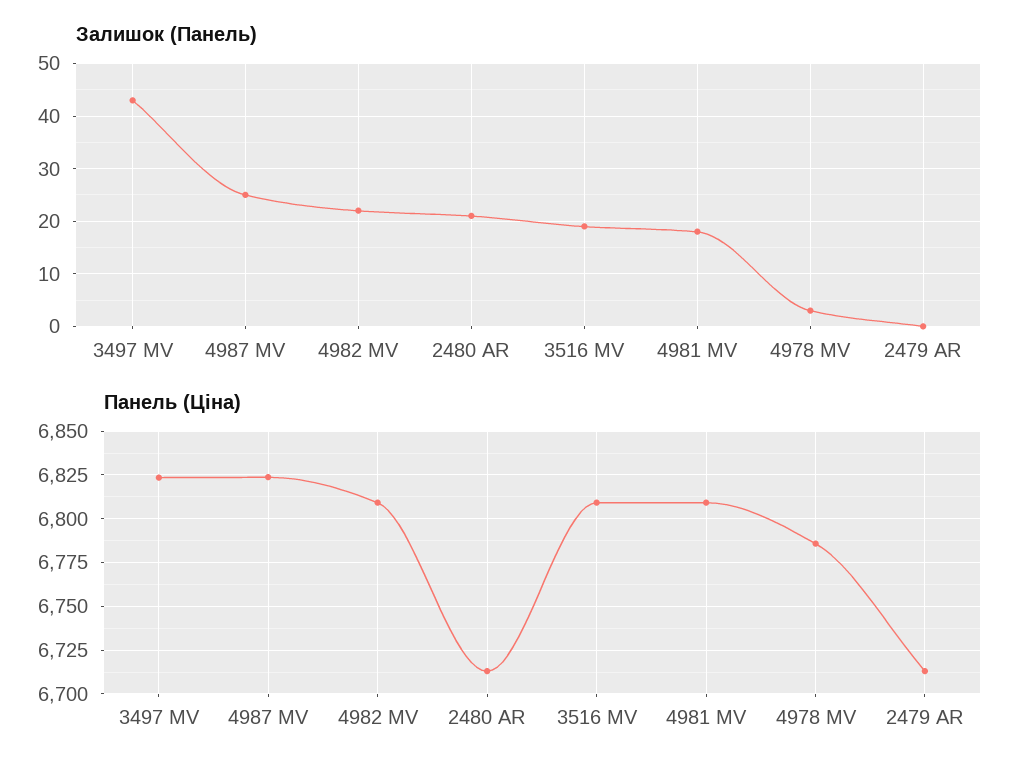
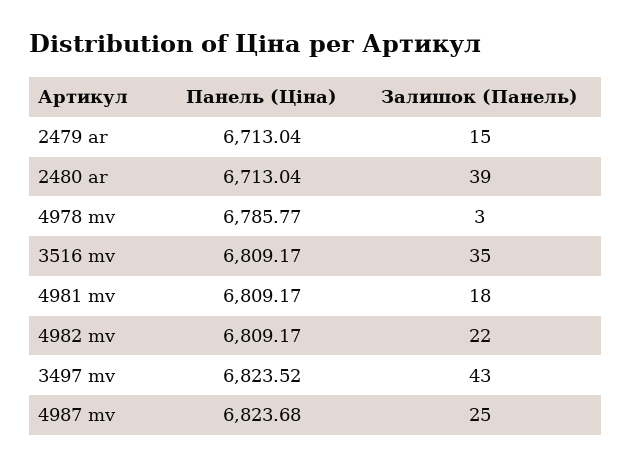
Залишок (Панель), 2480 AR: 20 -> 39
Залишок (Панель), 3516 MV: 20 -> 35
Залишок (Панель), 2479 AR: 0 -> 15

